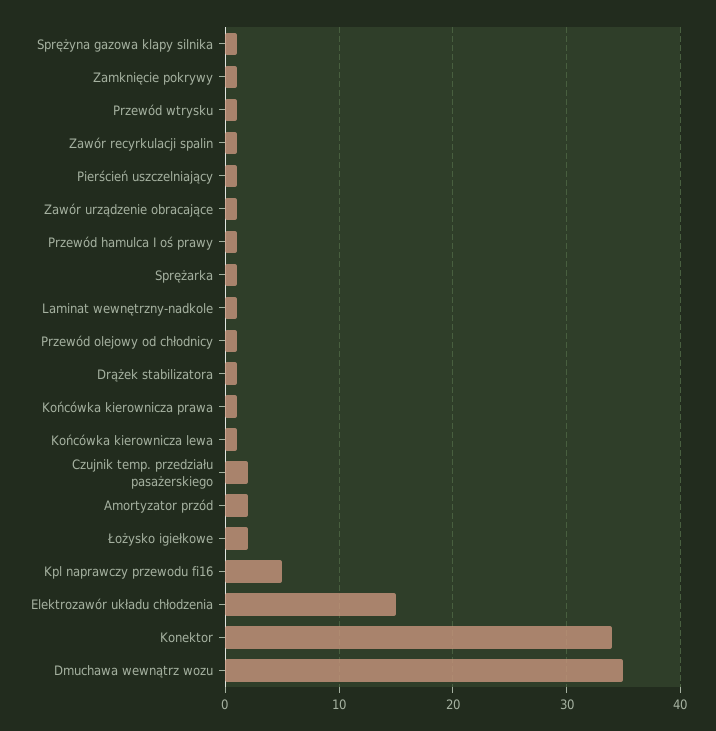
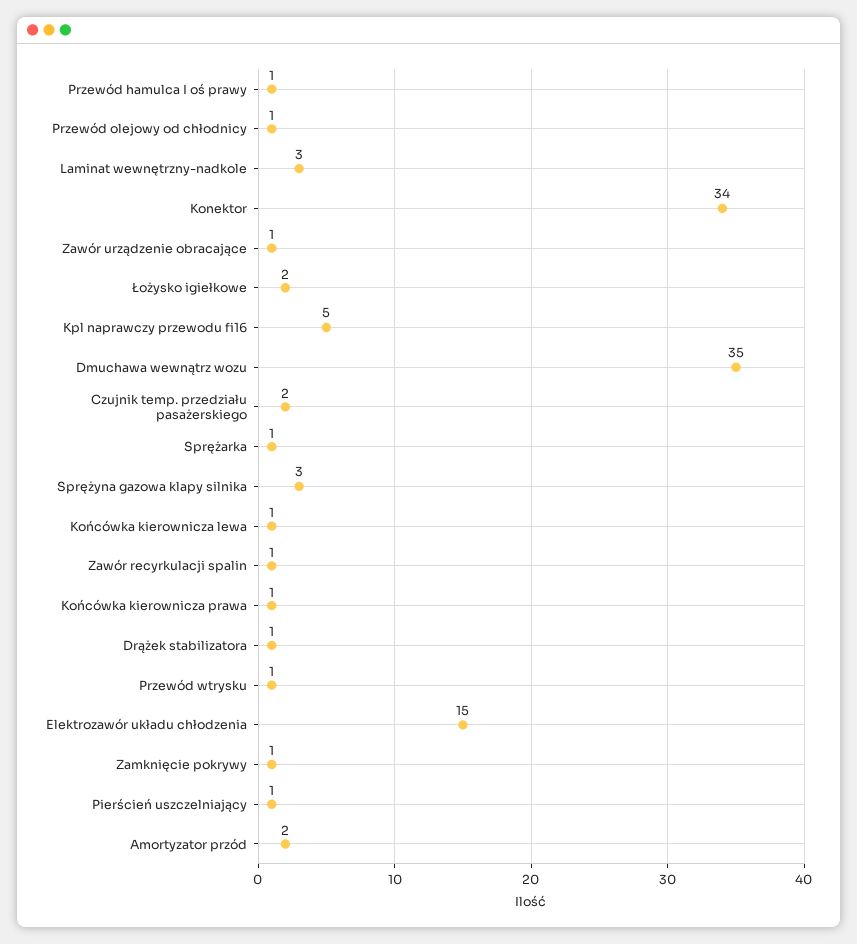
Sprężyna gazowa klapy silnika: 1 -> 3
Laminat wewnętrzny-nadkole: 1 -> 3

